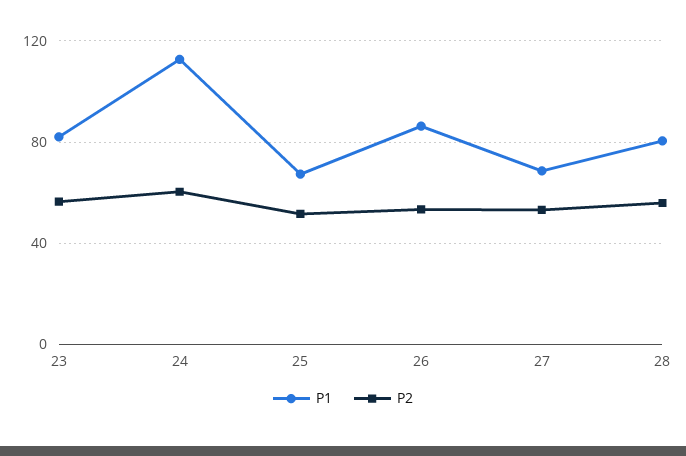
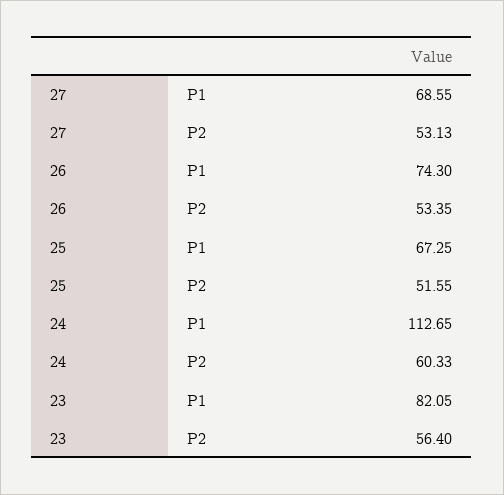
P1, 26: 85 -> 74.3
P1, 28: 80 -> none
P2, 28: 55 -> none

